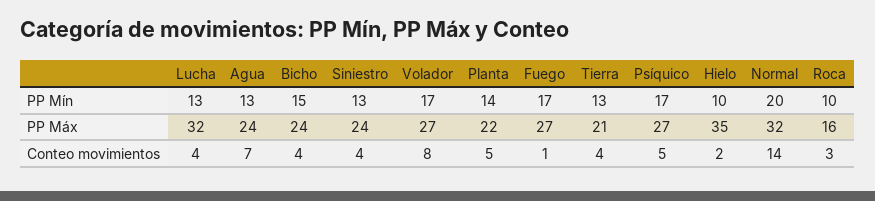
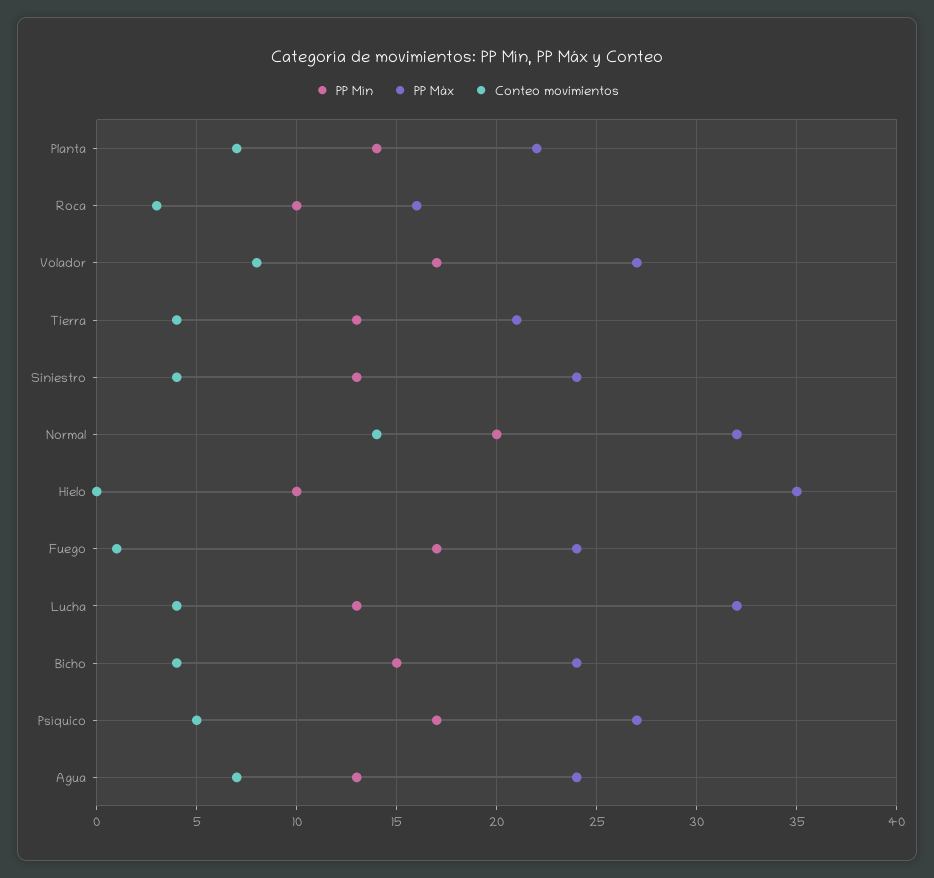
PP Máx, Fuego: 27 -> 24
Conteo movimientos, Planta: 5 -> 7
Conteo movimientos, Hielo: 2 -> 0

